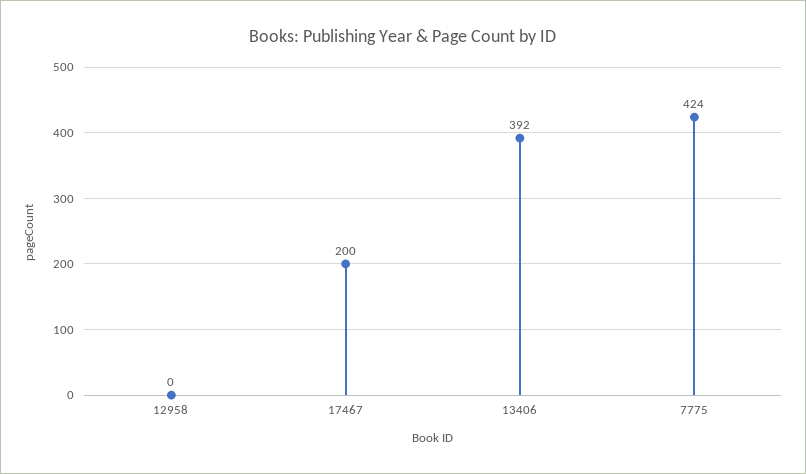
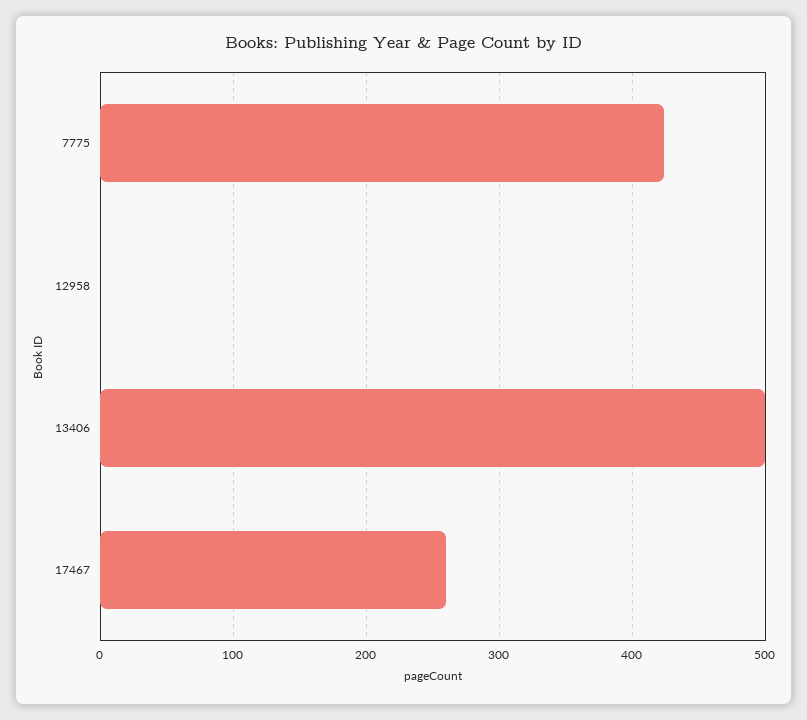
17467: 200 -> 260
13406: 392 -> 500

